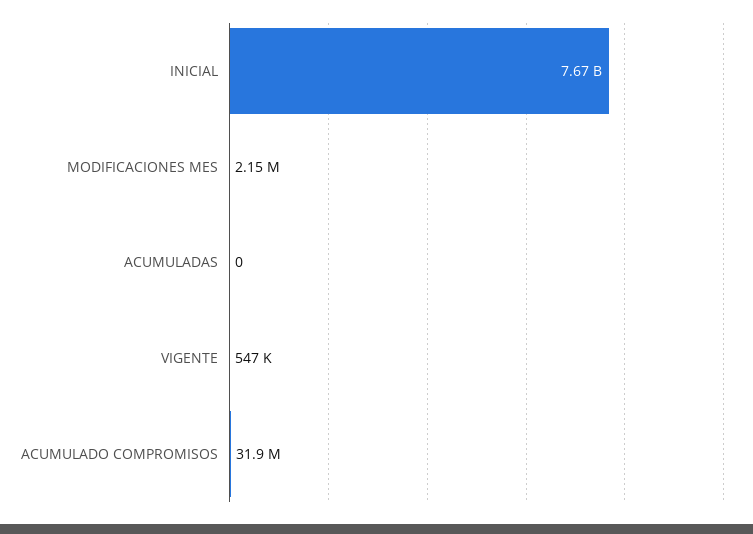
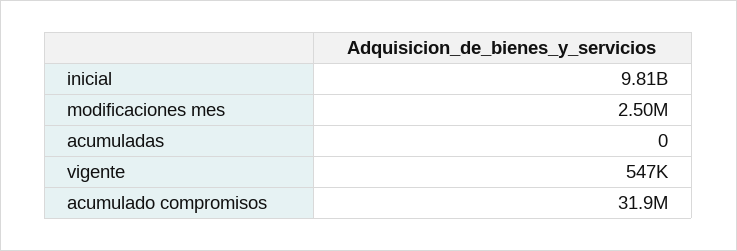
INICIAL: 7670000000 -> 9810000000
MODIFICACIONES MES: 2150000 -> 2500000

